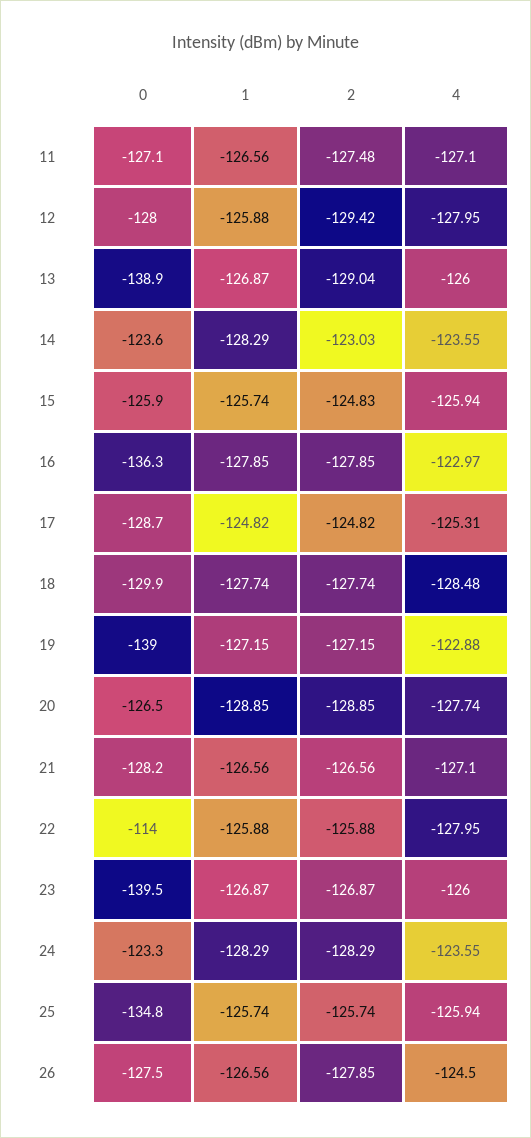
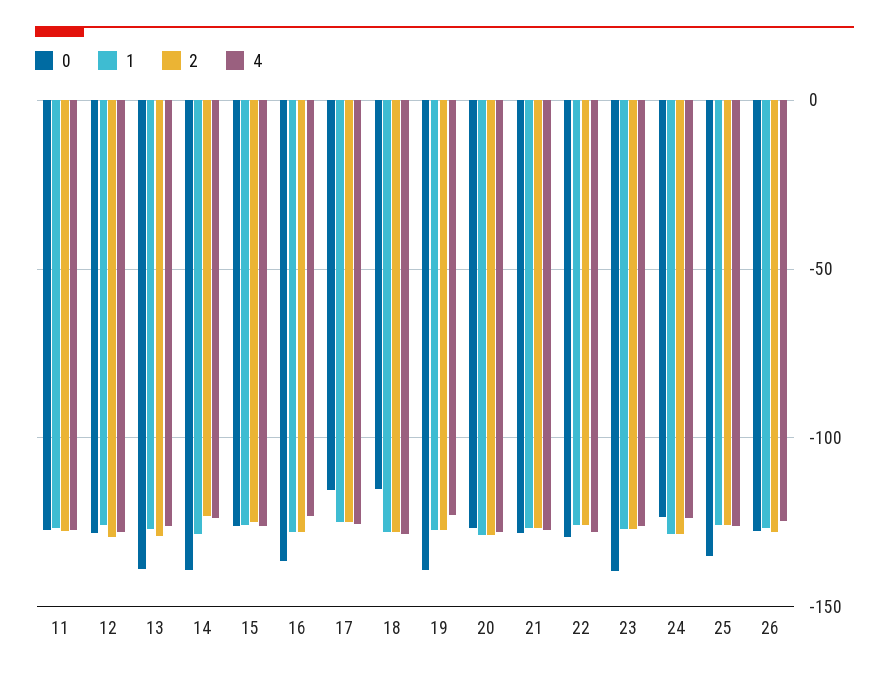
0, 14: -123.6 -> -140
0, 17: -128.7 -> -115
0, 18: -129.9 -> -115
0, 22: -114 -> -130

